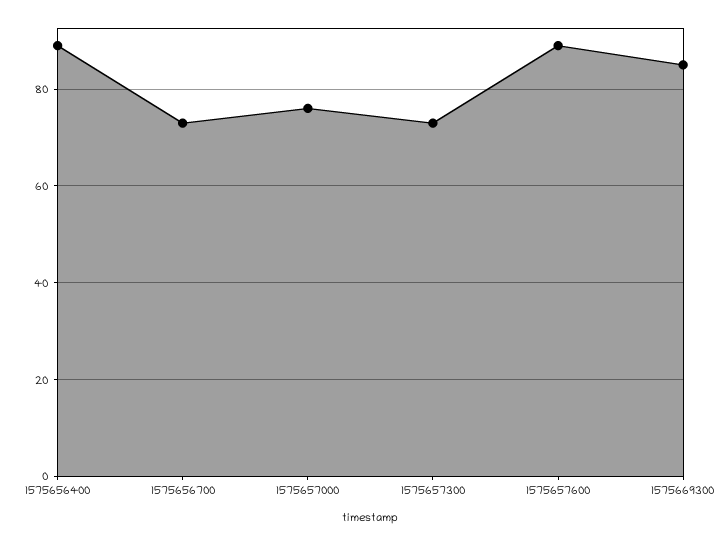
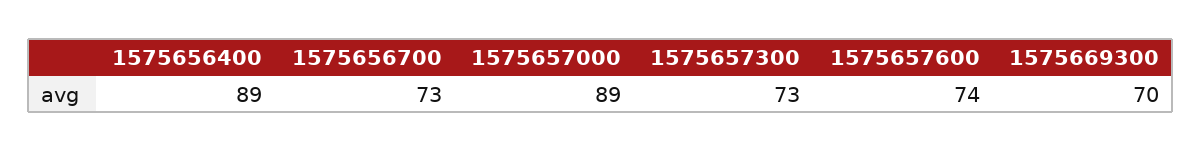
1575657000: 75 -> 89
1575657600: 90 -> 74
1575669300: 85 -> 70

